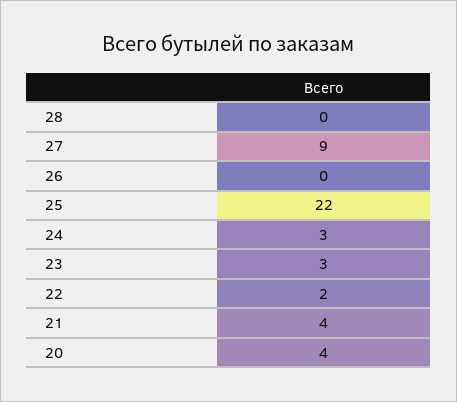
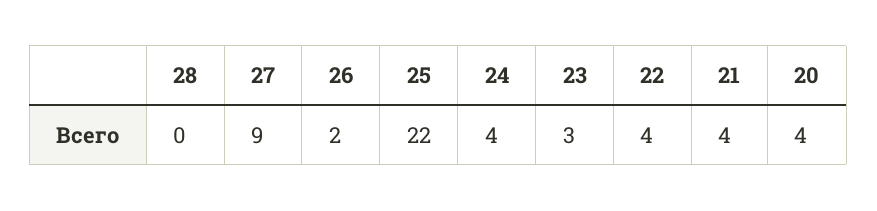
26: 0 -> 2
24: 3 -> 4
22: 2 -> 4

